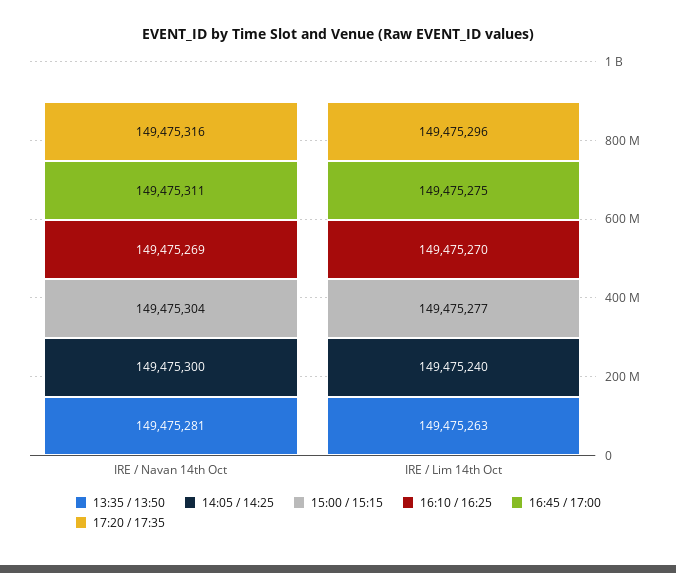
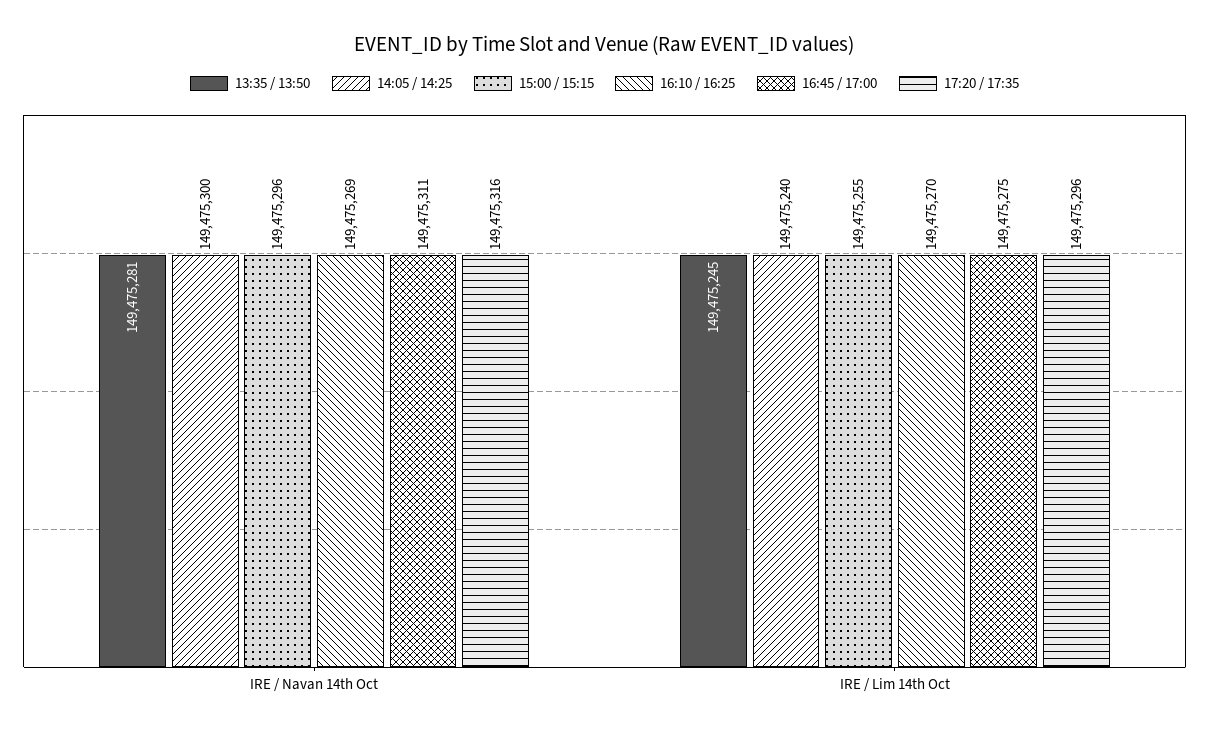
15:00 / 15:15, IRE / Navan 14th Oct: 149475304 -> 149475296
13:35 / 13:50, IRE / Lim 14th Oct: 149475263 -> 149475245
15:00 / 15:15, IRE / Lim 14th Oct: 149475277 -> 149475255

